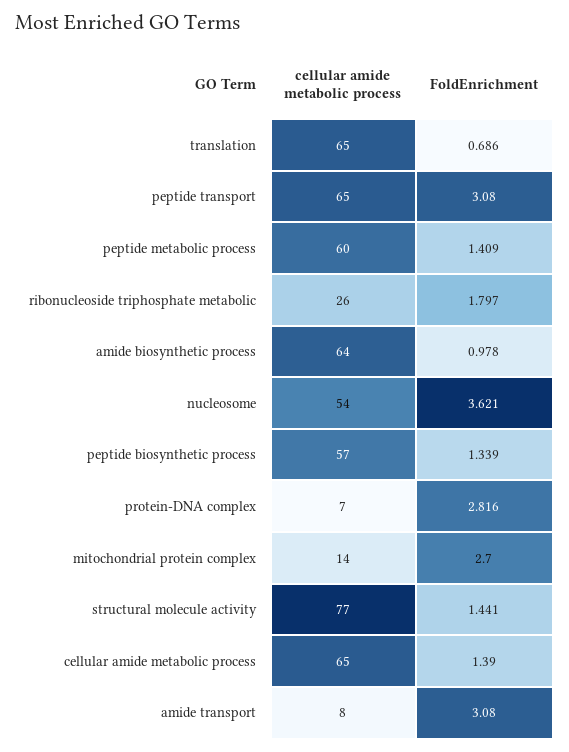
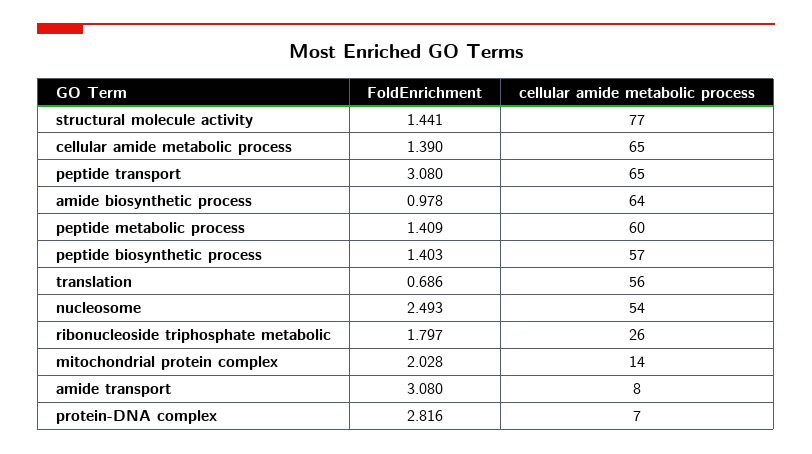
cellular amide metabolic process, translation: 65 -> 56
FoldEnrichment, nucleosome: 3.621 -> 2.493
FoldEnrichment, peptide biosynthetic process: 1.339 -> 1.403
FoldEnrichment, mitochondrial protein complex: 2.7 -> 2.028

